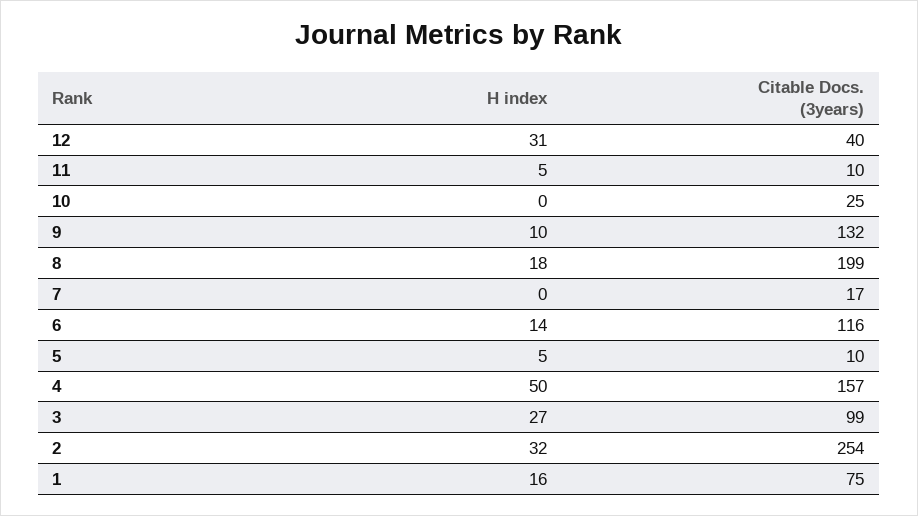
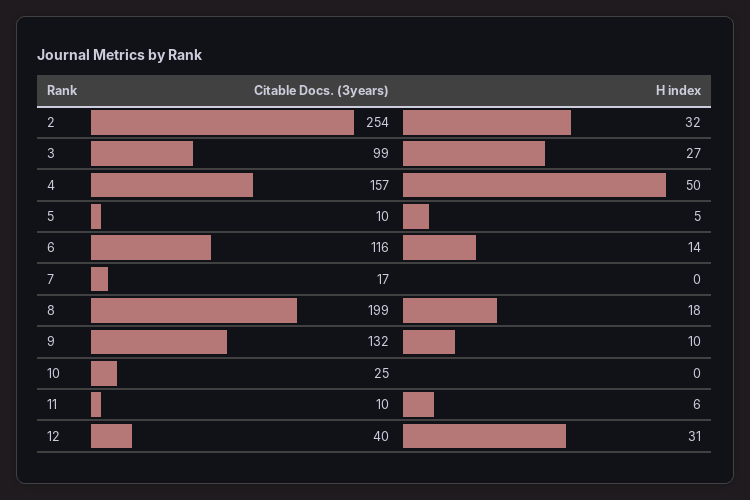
H index, 11: 5 -> 6
H index, 1: 16 -> none
Citable Docs. (3years), 1: 75 -> none

